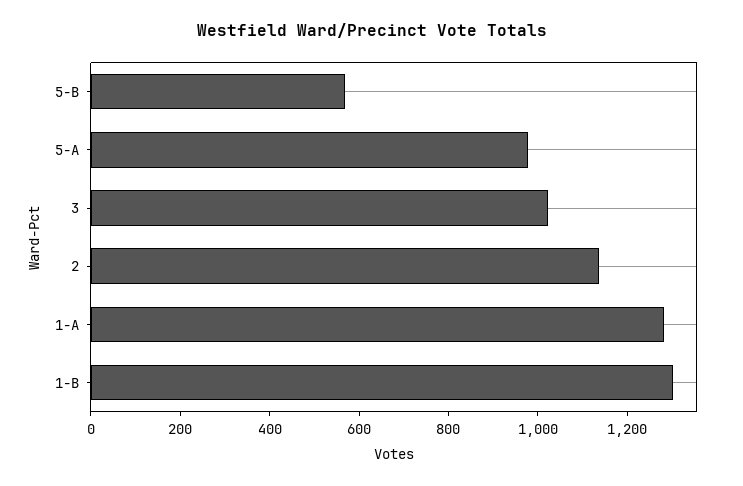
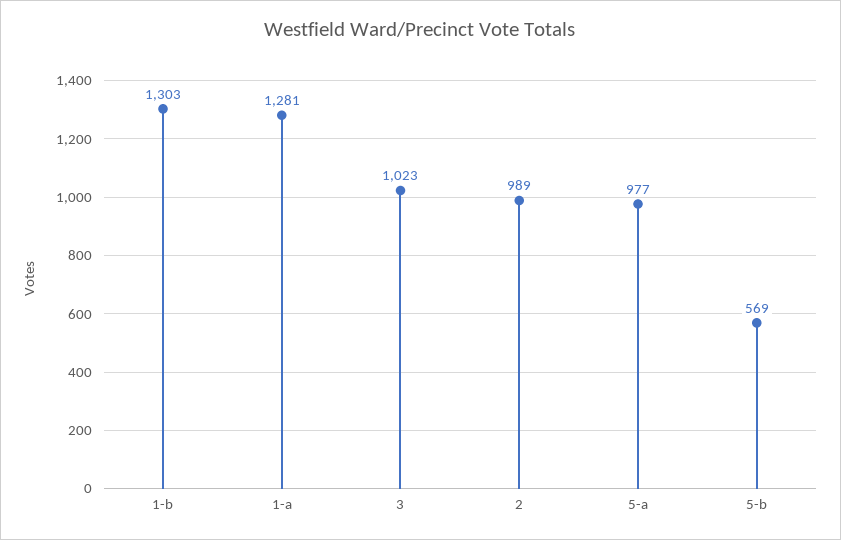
2: 1150 -> 989

